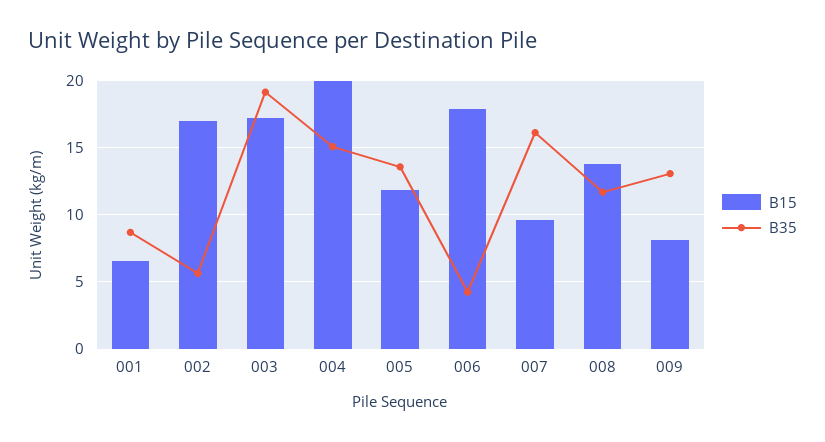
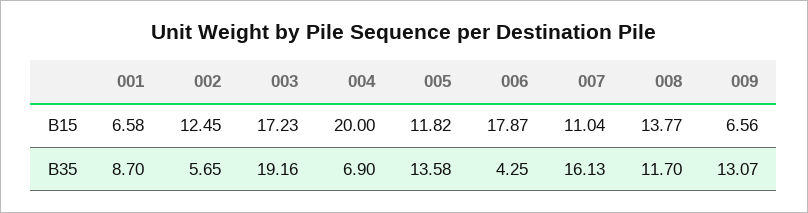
B15, 002: 17 -> 12.45
B35, 004: 15 -> 6.9
B15, 007: 9.5 -> 11.04
B15, 009: 8 -> 6.56

